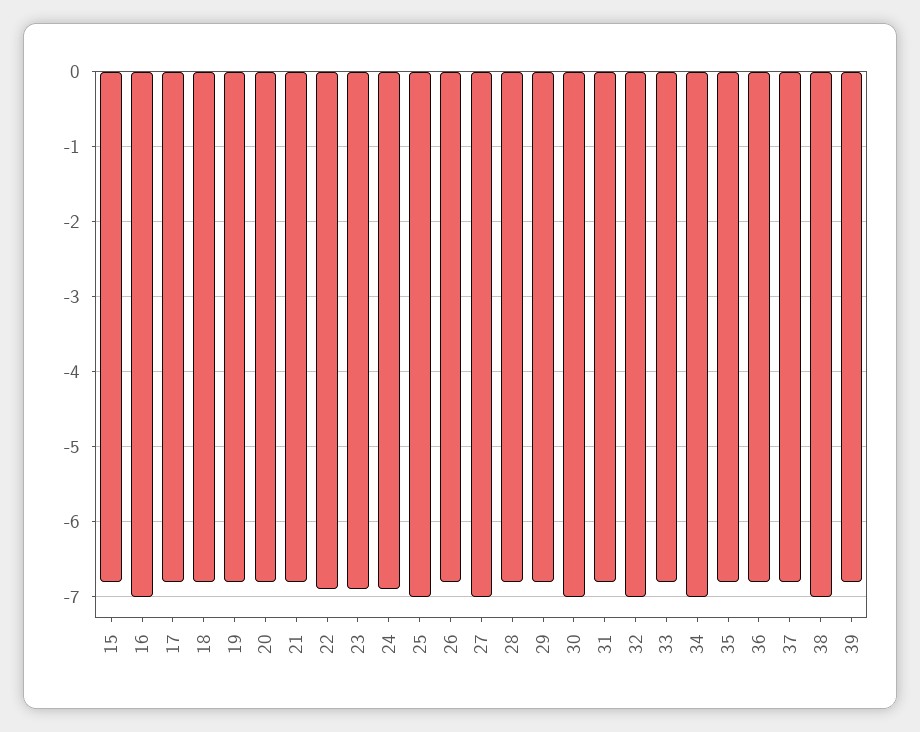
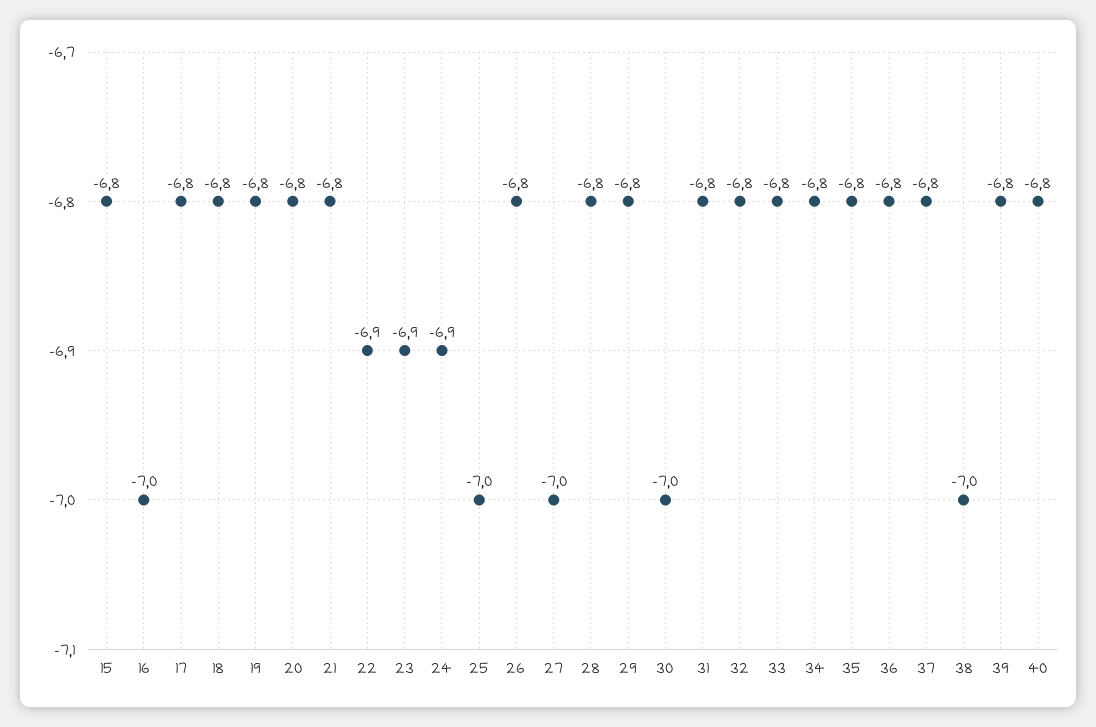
32: -7 -> -6.8
34: -7 -> -6.8
40: none -> -6.8

